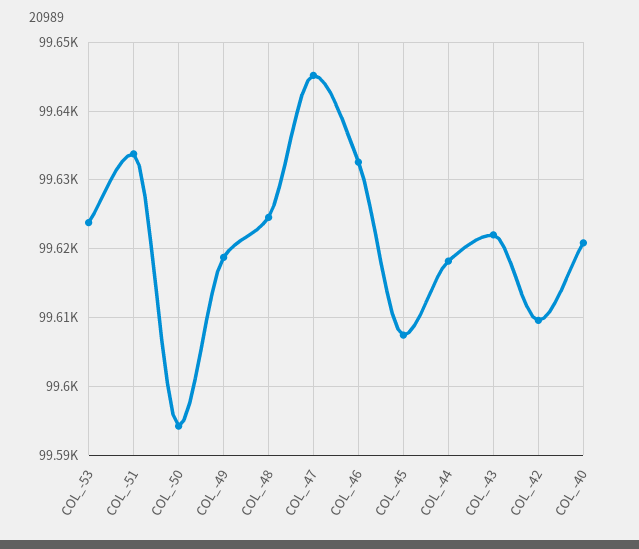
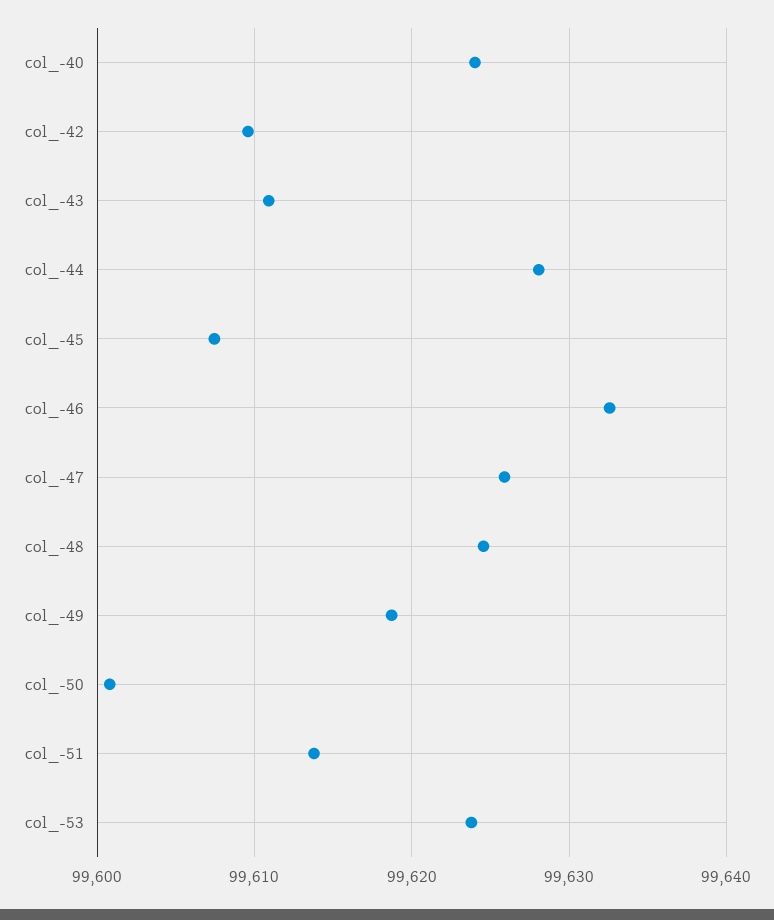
COL_-51: 99634 -> 99614
COL_-50: 99594 -> 99601
COL_-47: 99645 -> 99626
COL_-44: 99618 -> 99628
COL_-43: 99622 -> 99611
COL_-40: 99621 -> 99624

